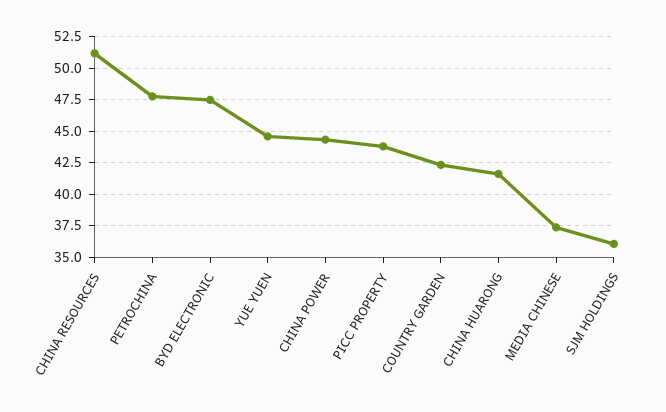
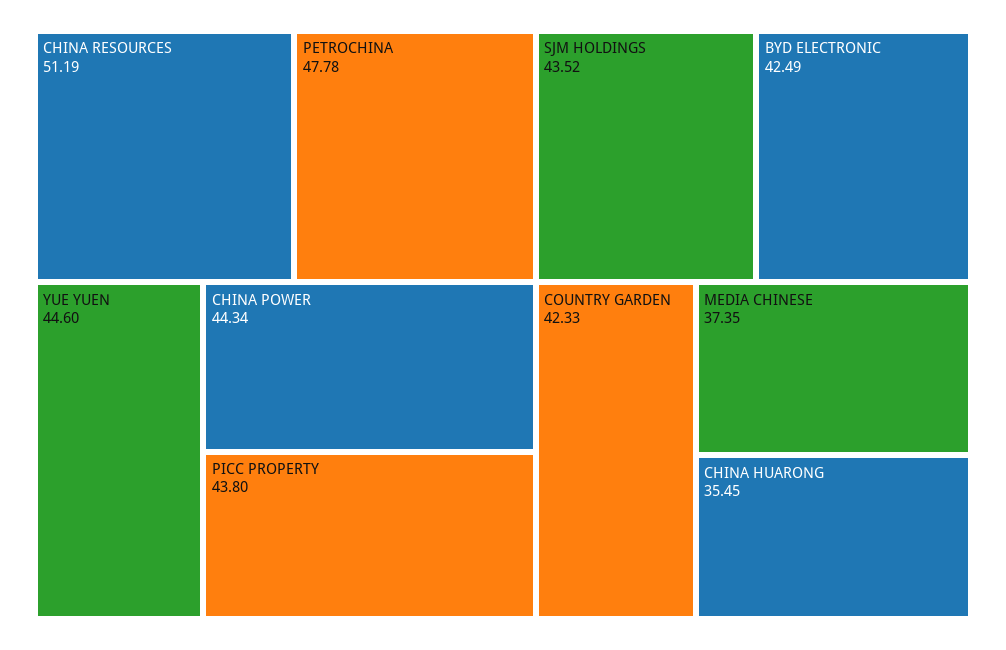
BYD ELECTRONIC: 47.5 -> 42.49
CHINA HUARONG: 41.5 -> 35.45
SJM HOLDINGS: 36 -> 43.52

